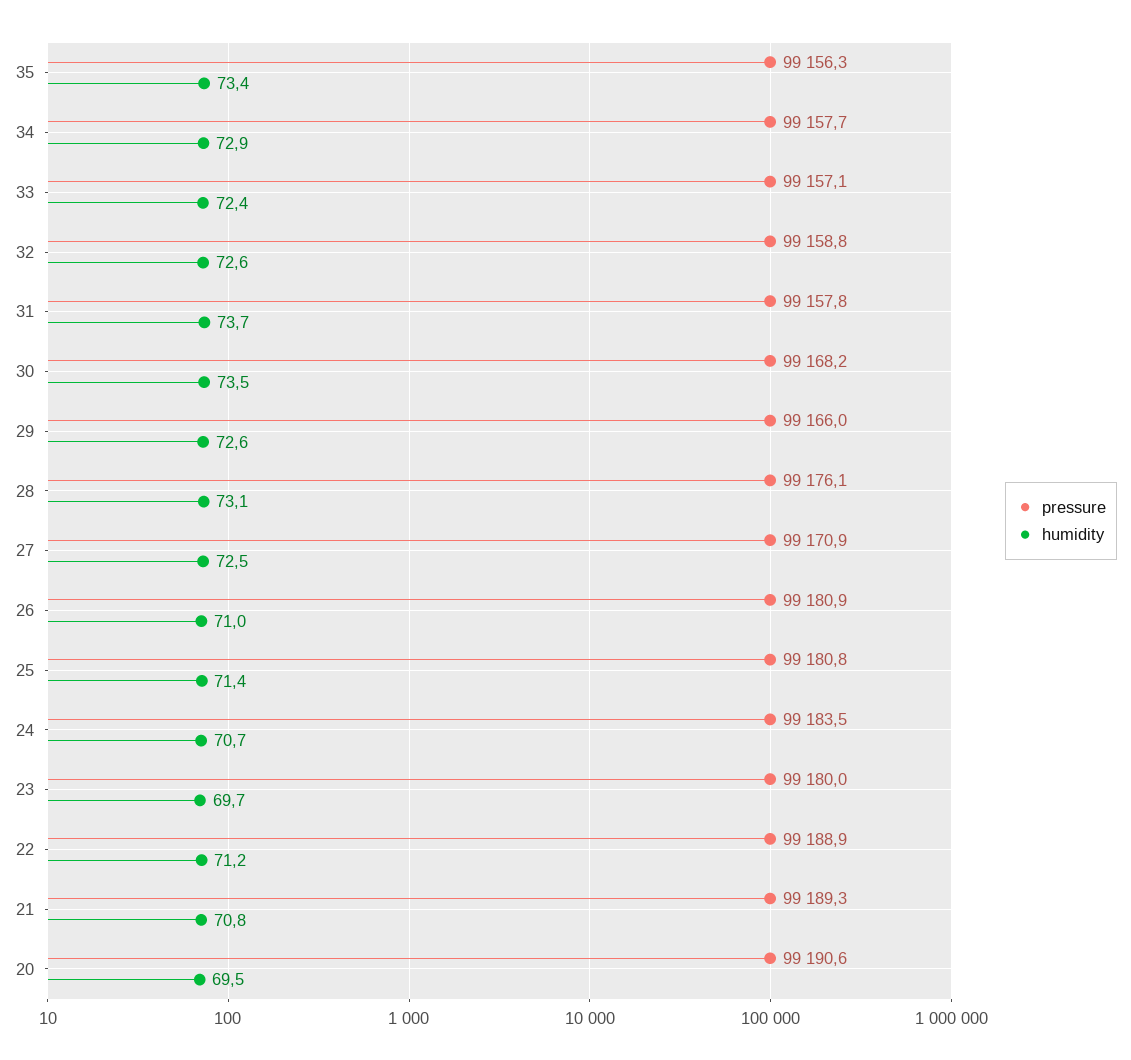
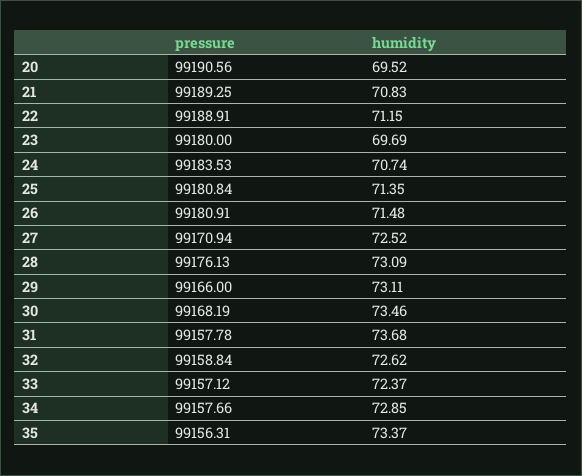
humidity, 29: 72.6 -> 73.11
humidity, 26: 71 -> 71.48

